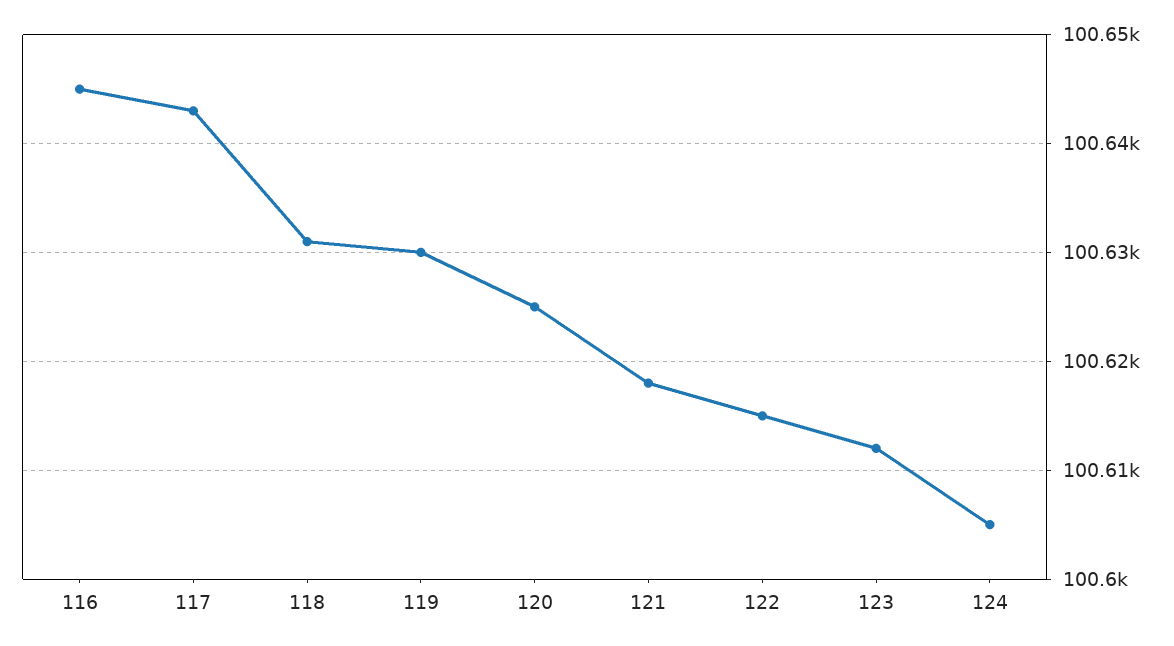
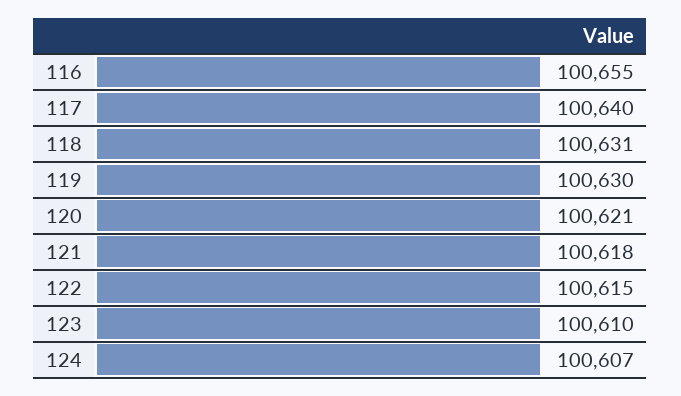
116: 100645 -> 100655
117: 100643 -> 100640
120: 100625 -> 100621
123: 100612 -> 100610
124: 100605 -> 100607

